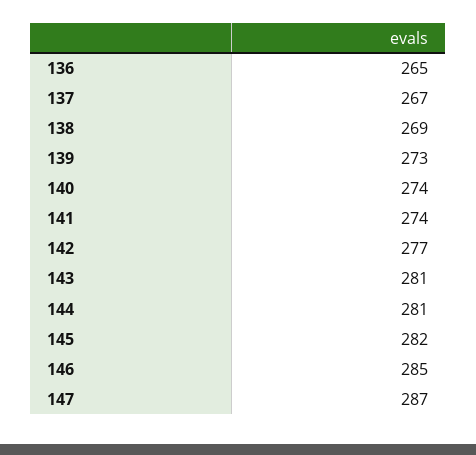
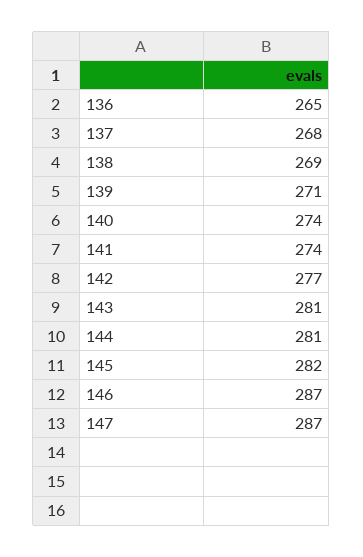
137: 267 -> 268
139: 273 -> 271
146: 285 -> 287

